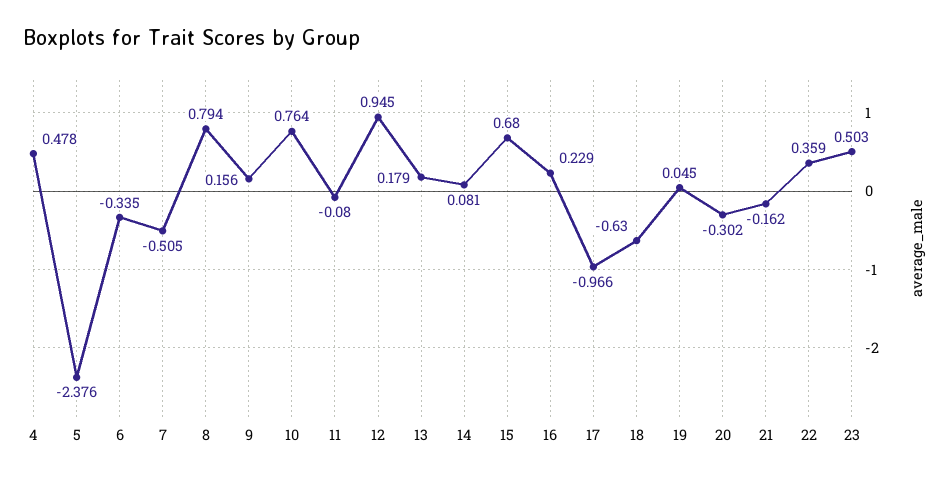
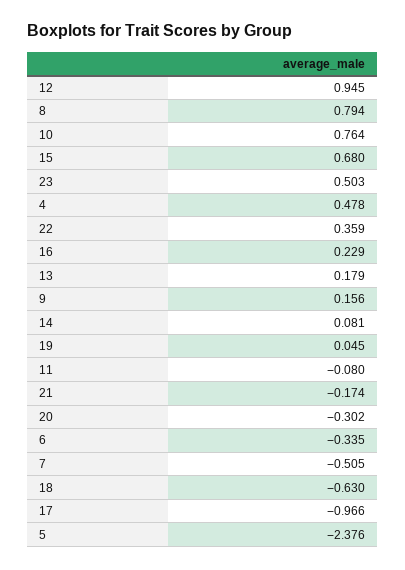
21: -0.162 -> -0.174

